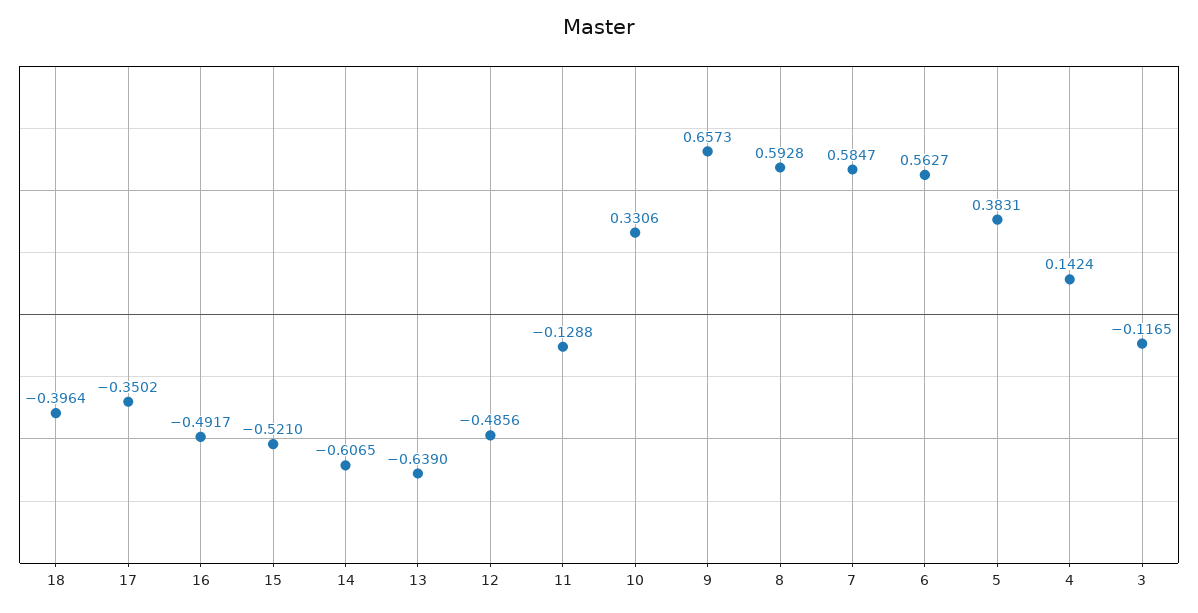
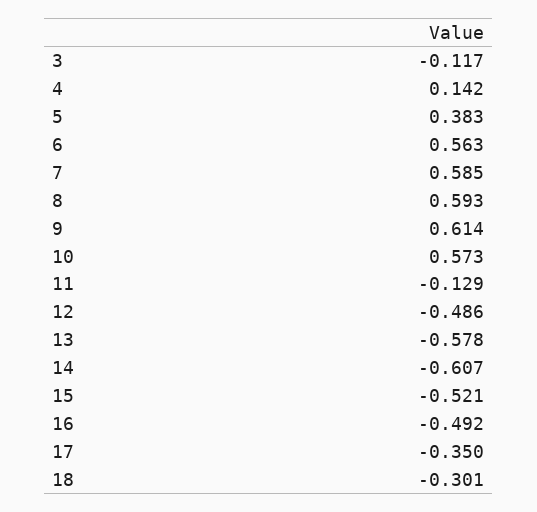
18: -0.3964 -> -0.301
13: -0.639 -> -0.578
10: 0.3306 -> 0.573
9: 0.6573 -> 0.614

